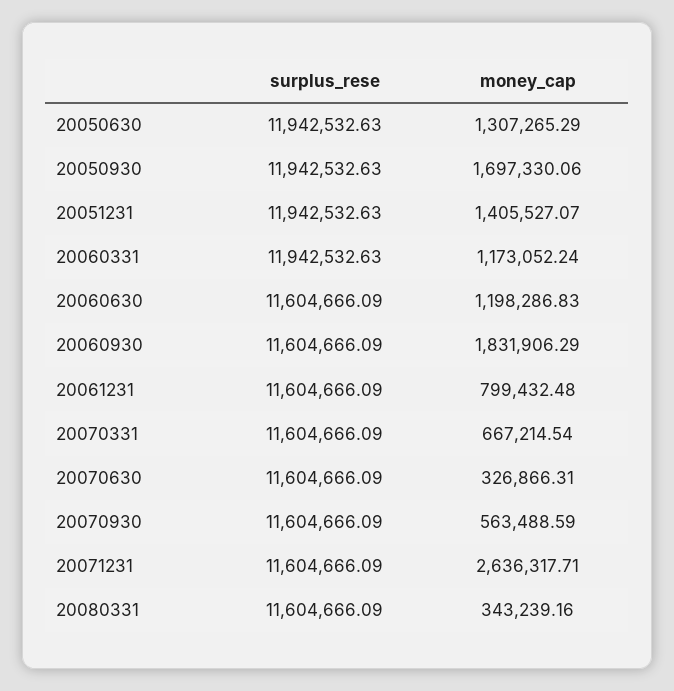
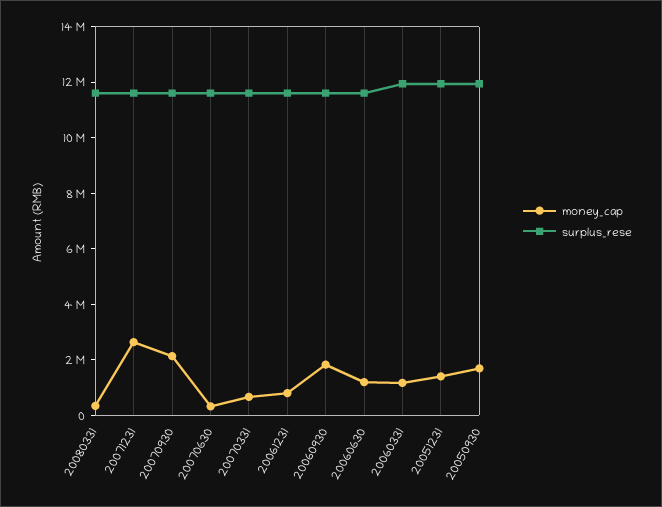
surplus_rese, 20050630: 11942532.63 -> none
money_cap, 20050630: 1307265.29 -> none
money_cap, 20070930: 563488.59 -> 2000000

